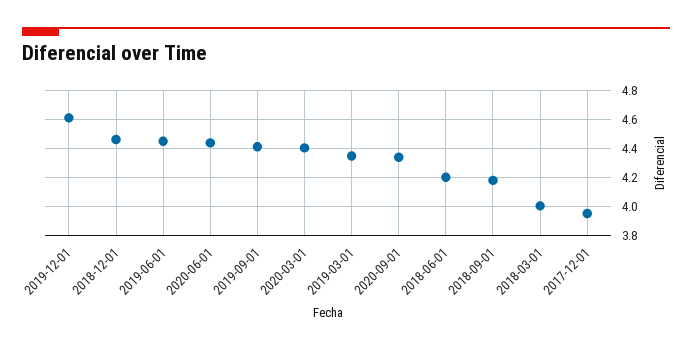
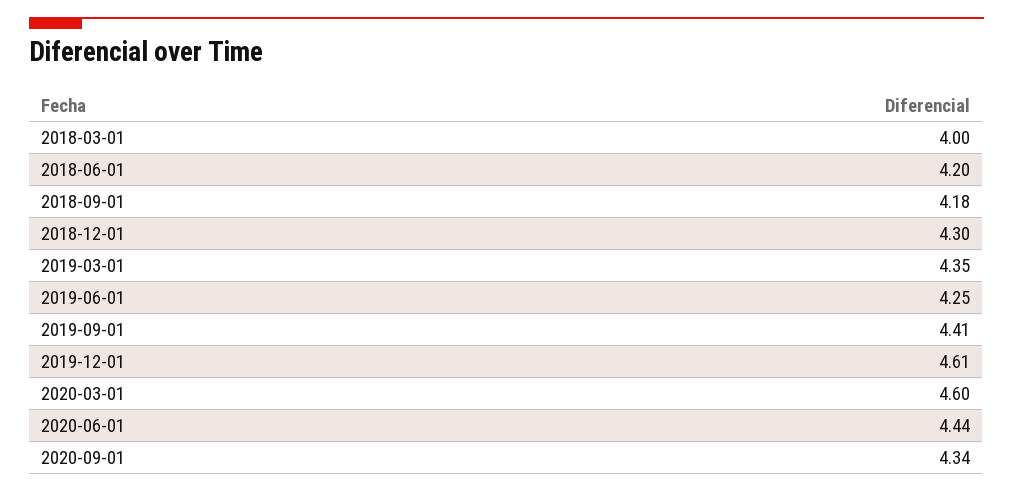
2018-12-01: 4.45 -> 4.3
2019-06-01: 4.45 -> 4.25
2020-03-01: 4.4 -> 4.6
2017-12-01: 3.95 -> none

